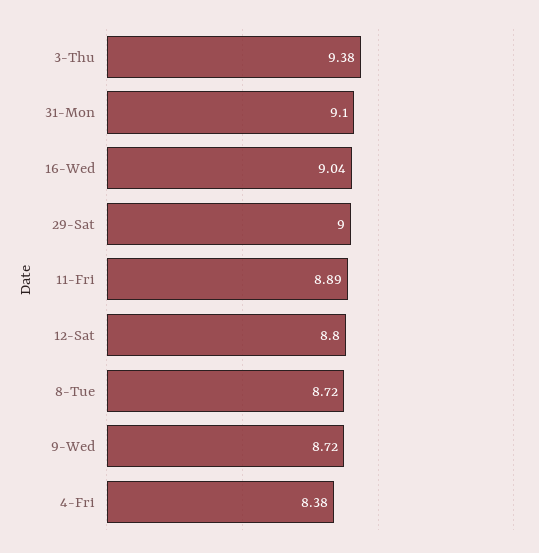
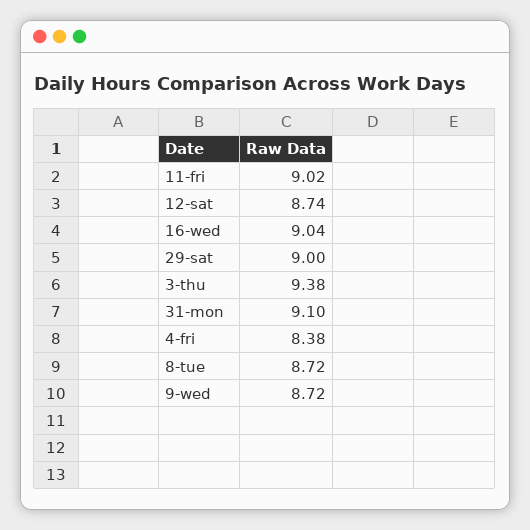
11-Fri: 8.89 -> 9.02
12-Sat: 8.8 -> 8.74

